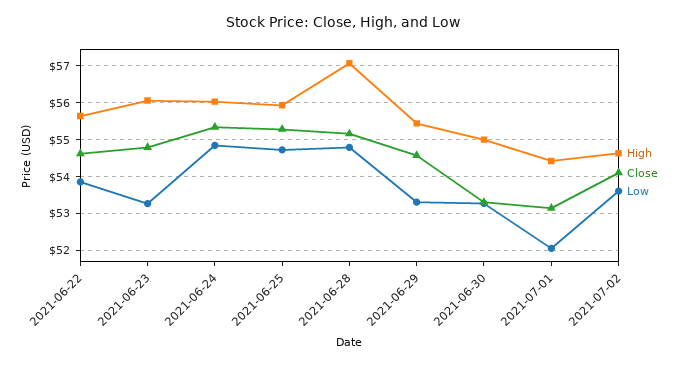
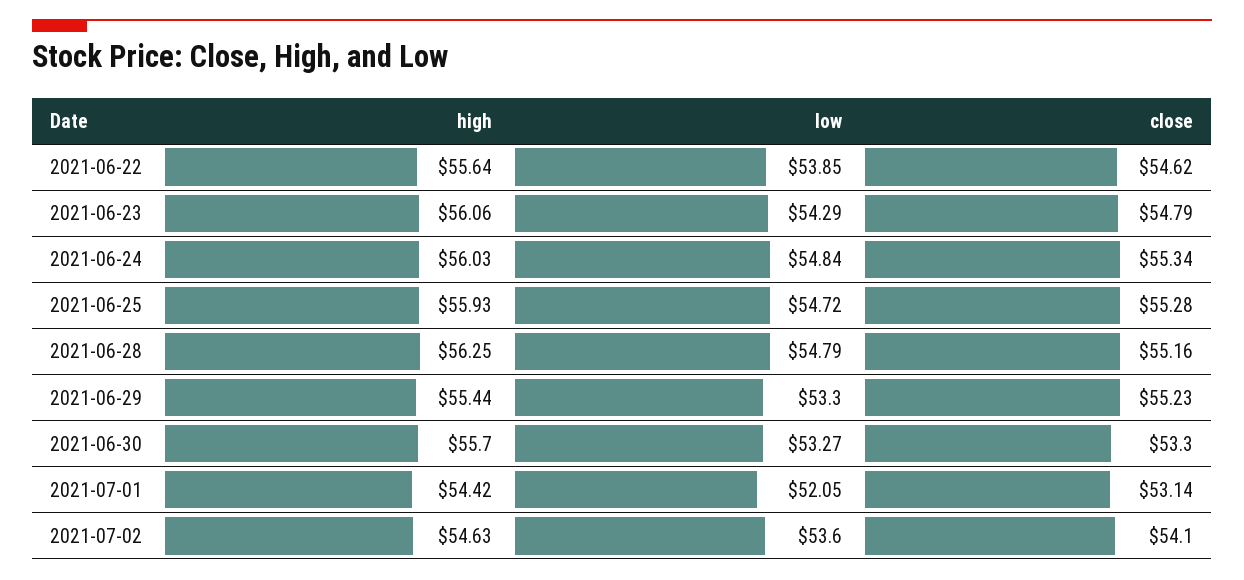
Low, 2021-06-23: 53.2 -> 54.29
High, 2021-06-28: 57 -> 56.25
Close, 2021-06-29: 54.6 -> 55.23
High, 2021-06-30: 55 -> 55.7

